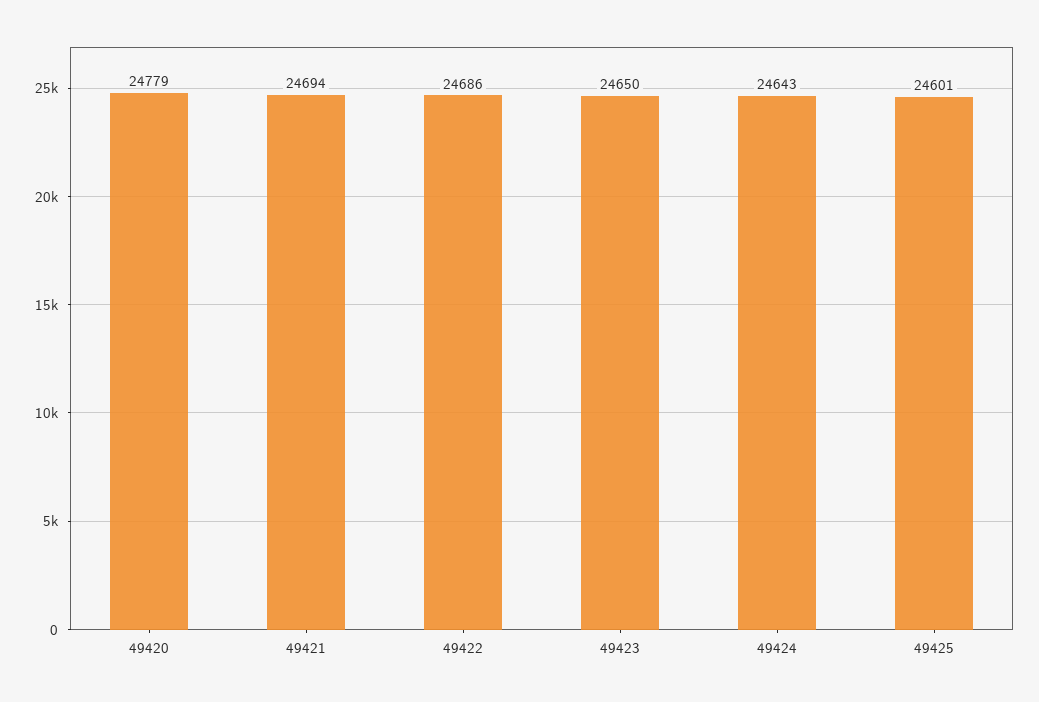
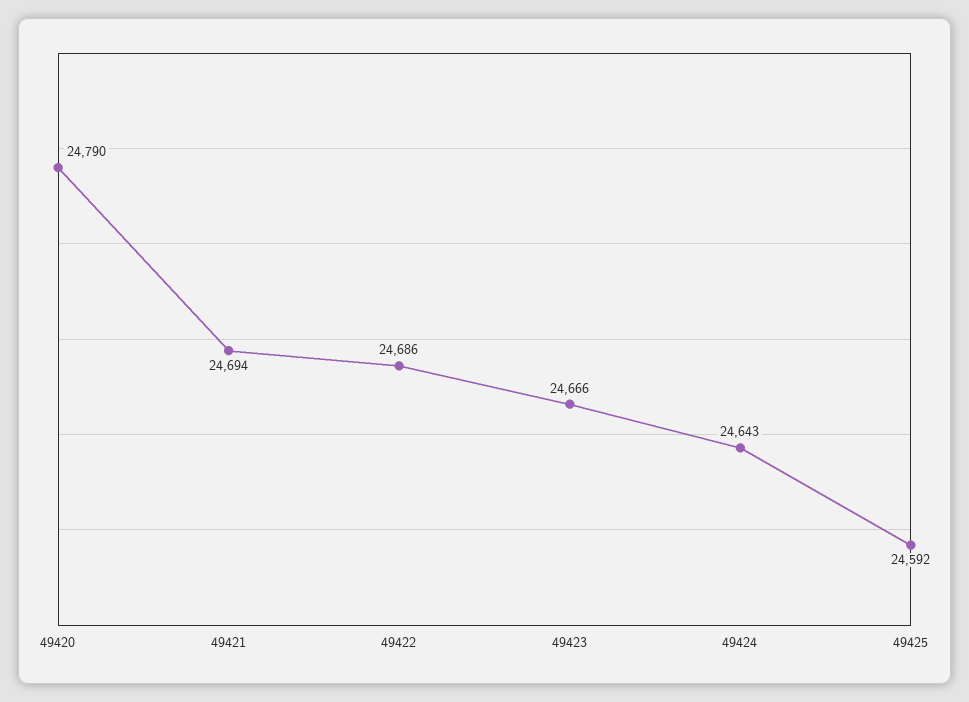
49420: 24779 -> 24790
49423: 24650 -> 24666
49425: 24601 -> 24592

